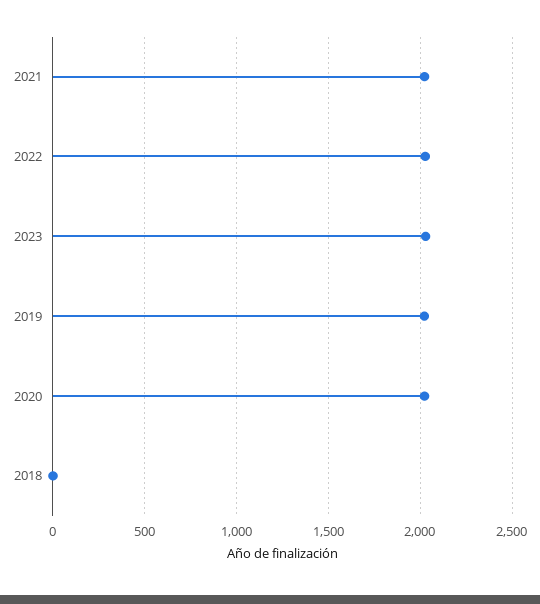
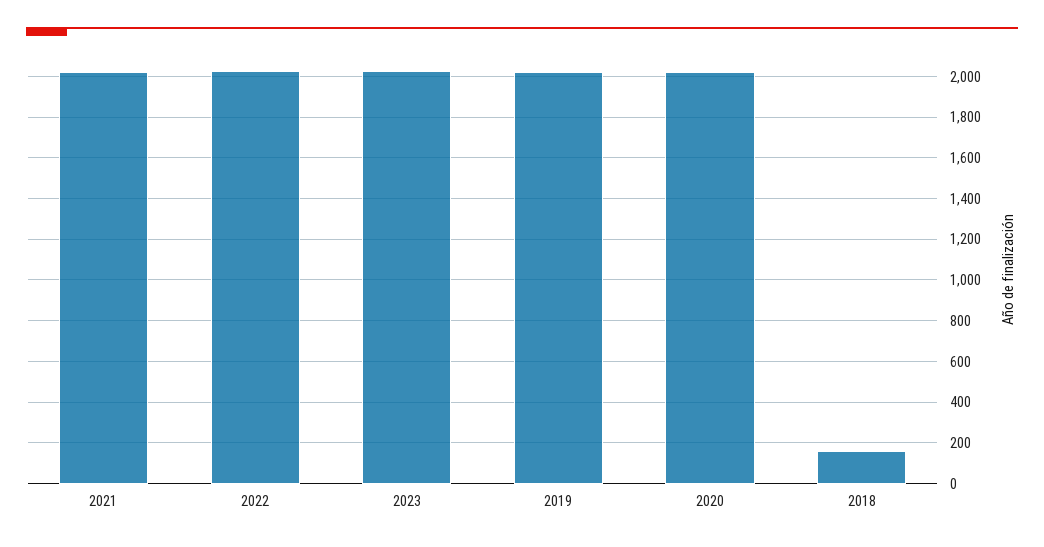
2018: 0 -> 150

